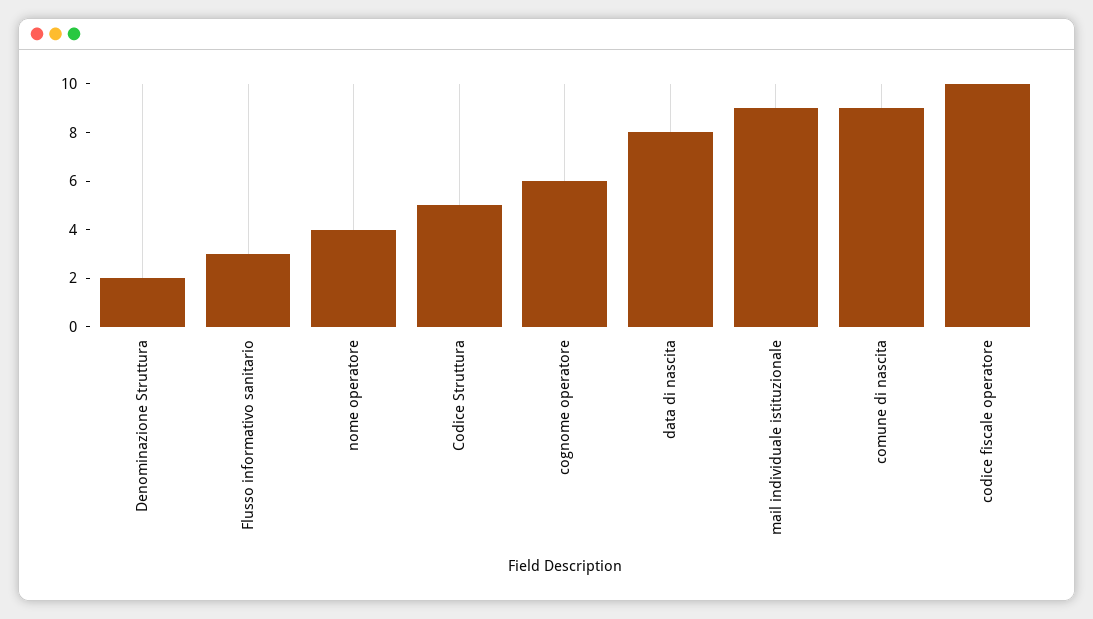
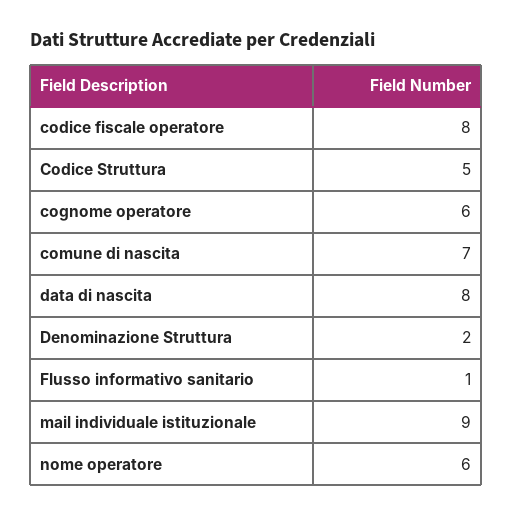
Flusso informativo sanitario: 3 -> 1
nome operatore: 4 -> 6
comune di nascita: 9 -> 7
codice fiscale operatore: 10 -> 8

